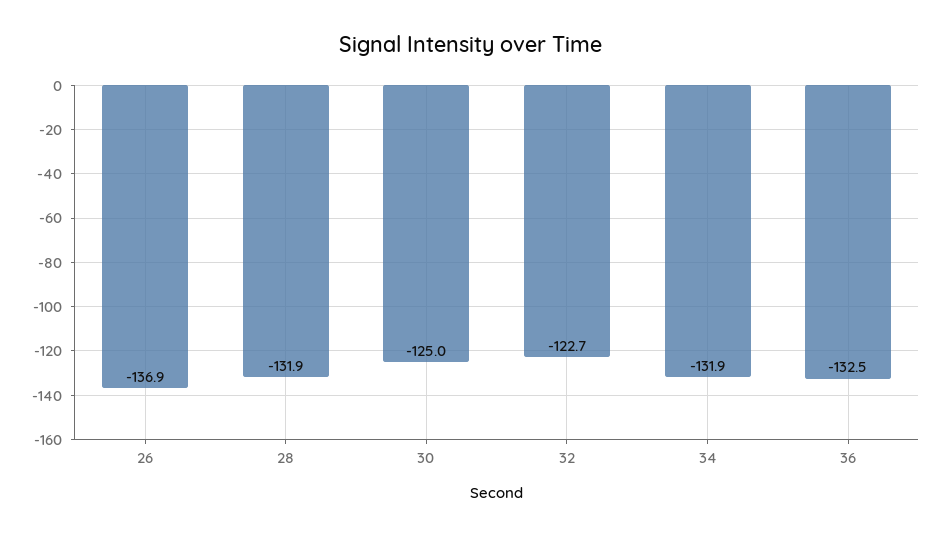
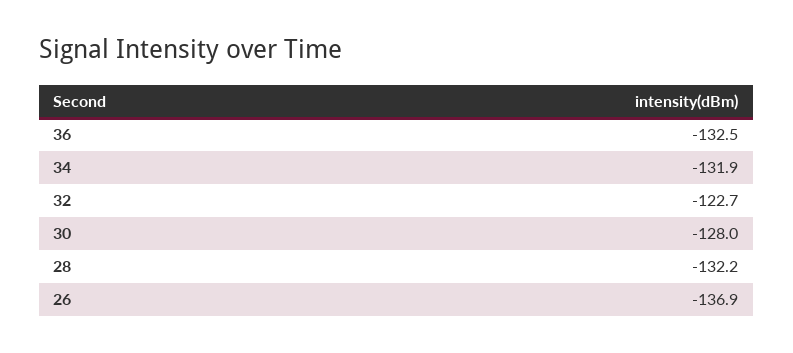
28: -131.9 -> -132.2
30: -125 -> -128

